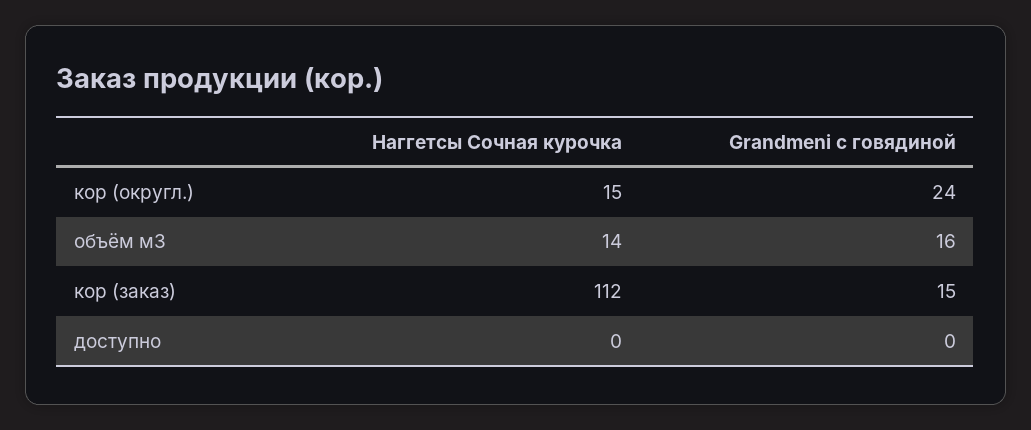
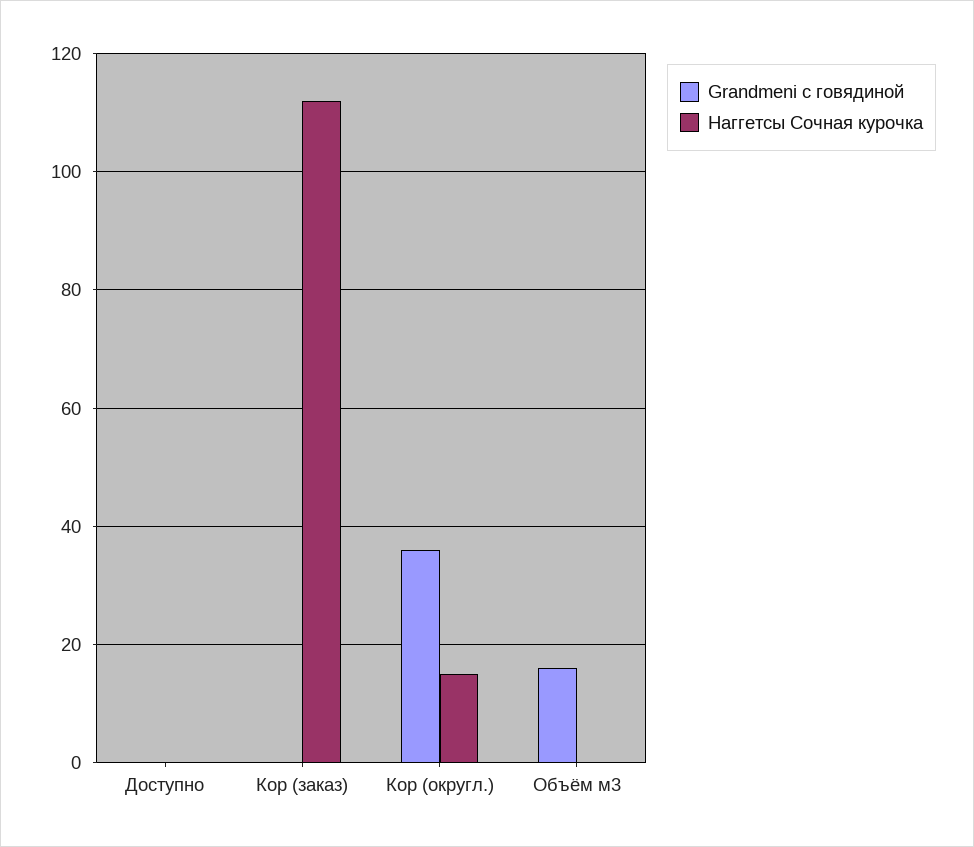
Grandmeni с говядиной, кор (округл.): 24 -> 35
Наггетсы Сочная курочка, объём м3: 14 -> 0
Grandmeni с говядиной, кор (заказ): 15 -> 0

